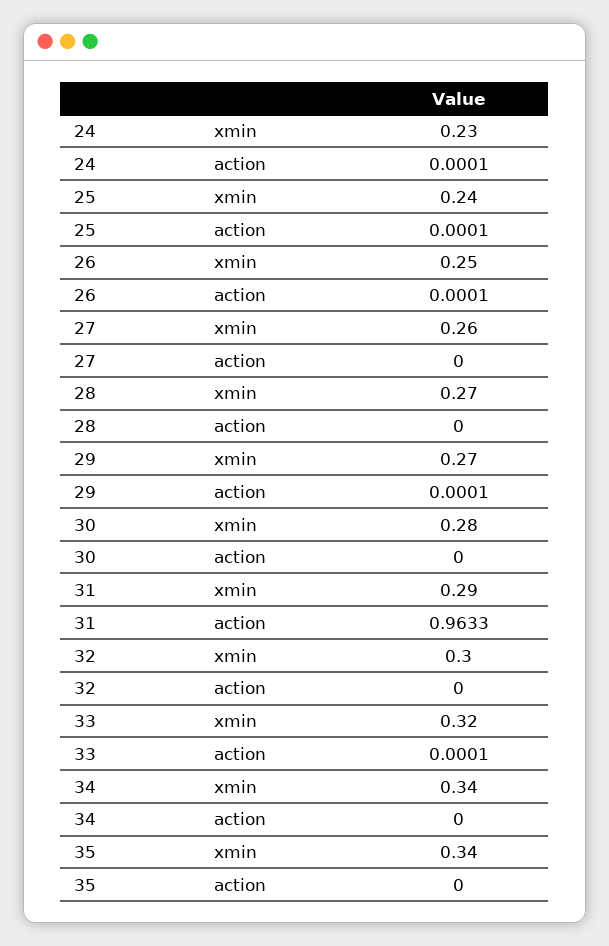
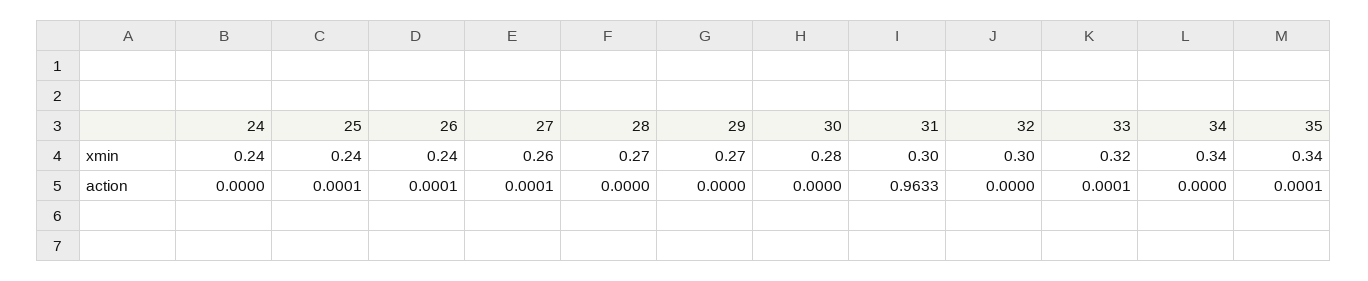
24, xmin: 0.23 -> 0.24
24, action: 0.0001 -> 0
26, xmin: 0.25 -> 0.24
27, action: 0 -> 0.0001
29, action: 0.0001 -> 0
31, xmin: 0.29 -> 0.3
35, action: 0 -> 0.0001

